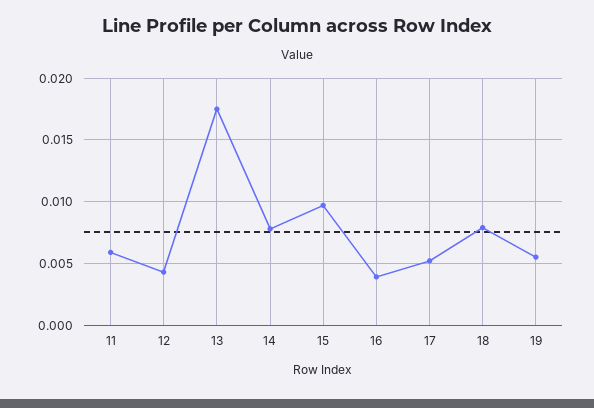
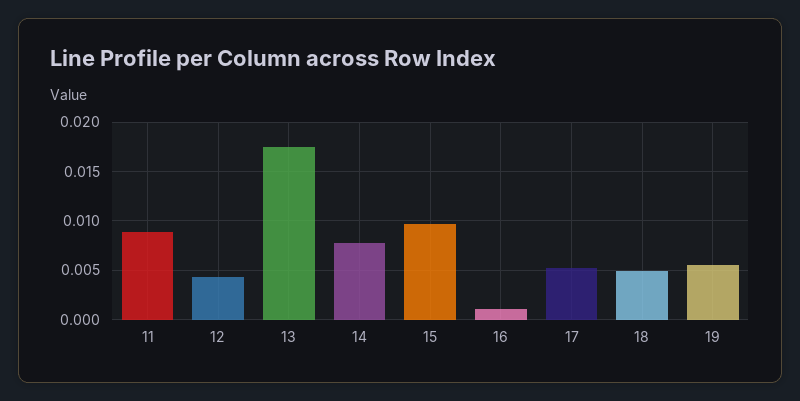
11: 0.006 -> 0.009
16: 0.004 -> 0.001
18: 0.008 -> 0.005

